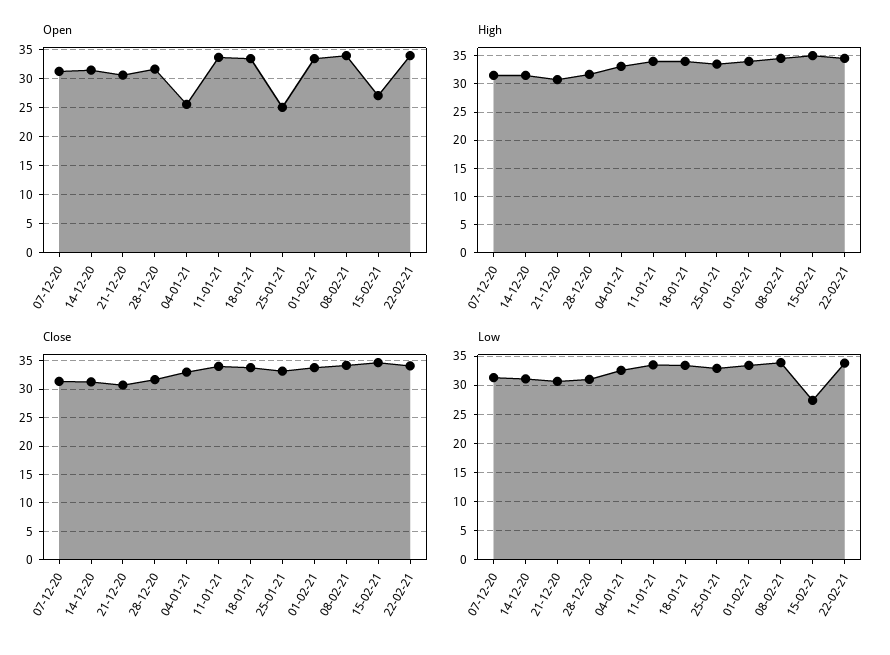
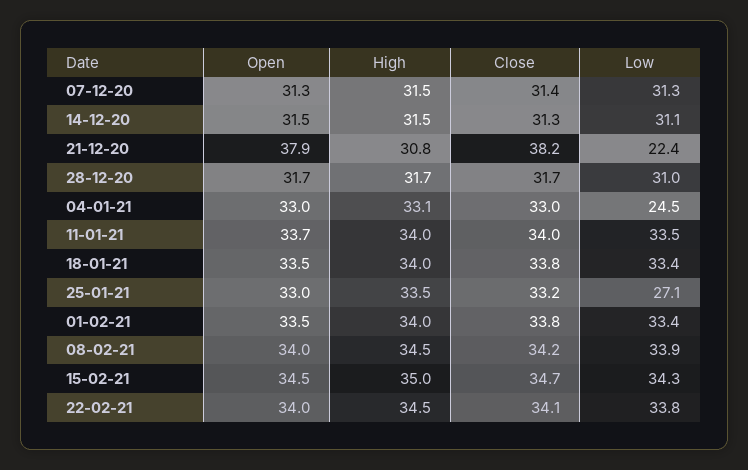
Open, 21-12-20: 30 -> 37.9
Open, 04-01-21: 25 -> 33
Open, 25-01-21: 25 -> 33
Open, 15-02-21: 27.5 -> 34.5
Close, 21-12-20: 30 -> 38.2
Low, 21-12-20: 30 -> 22.4
Low, 04-01-21: 32.5 -> 24.5
Low, 25-01-21: 32.5 -> 27.1
Low, 15-02-21: 27.5 -> 34.3

